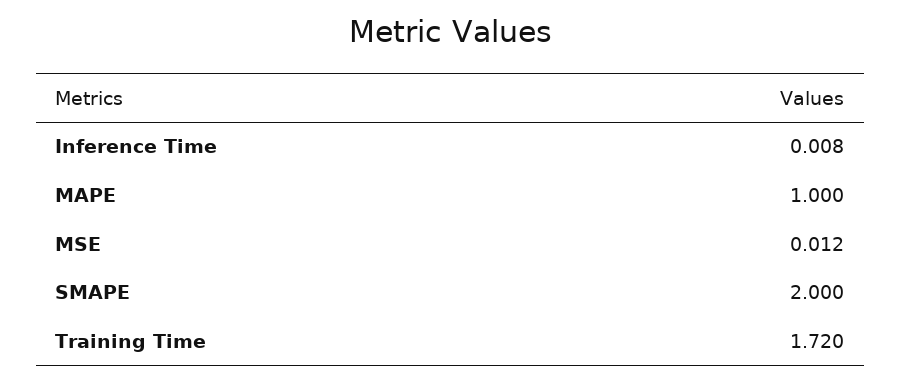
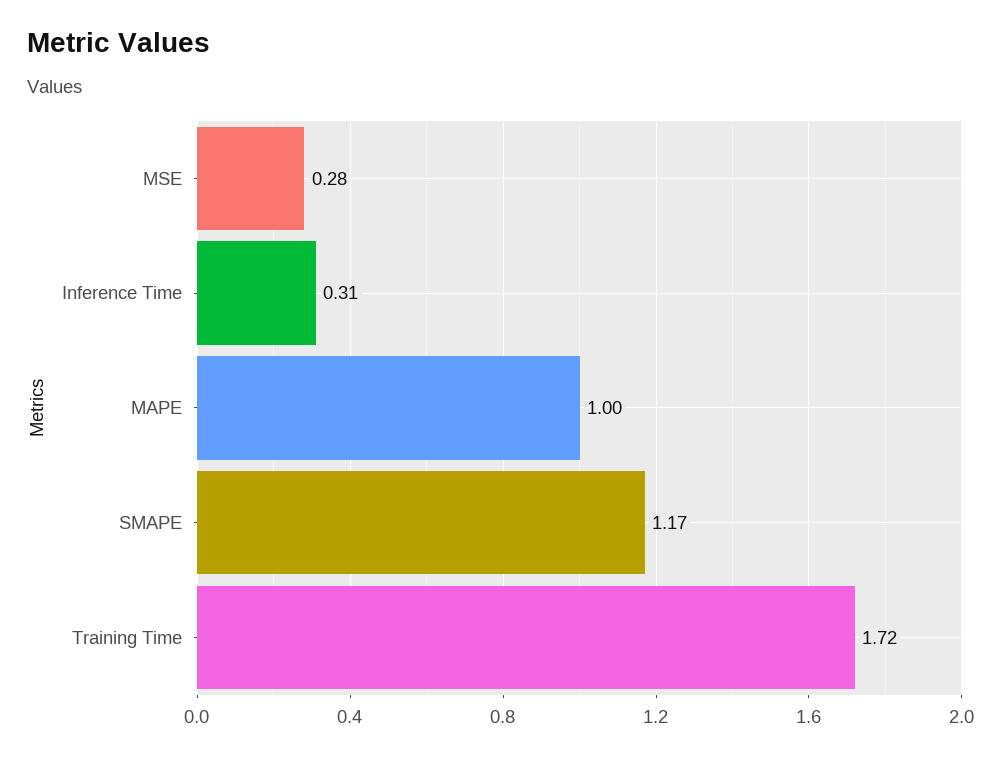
Inference Time: 0.008 -> 0.31
MSE: 0.012 -> 0.28
SMAPE: 2 -> 1.17

